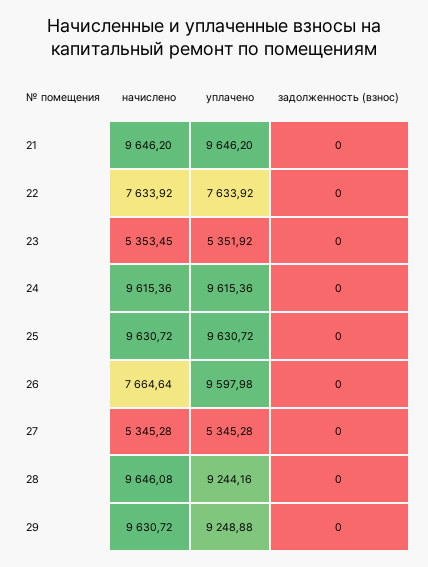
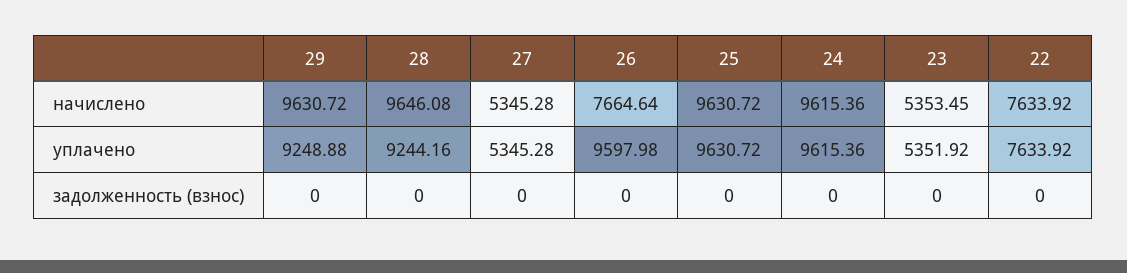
начислено, 21: 9646.2 -> none
уплачено, 21: 9646.2 -> none
задолженность (взнос), 21: 0 -> none

